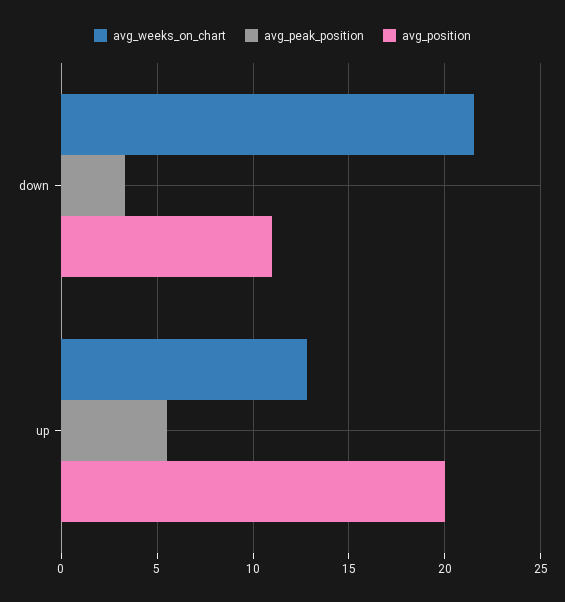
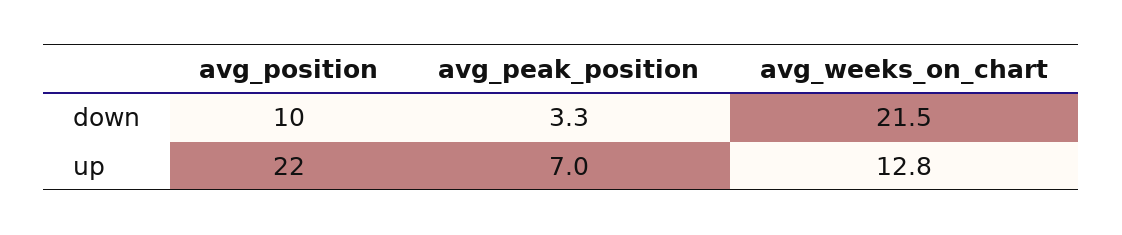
avg_position, down: 11 -> 10
avg_peak_position, up: 5.5 -> 7
avg_position, up: 20 -> 22

